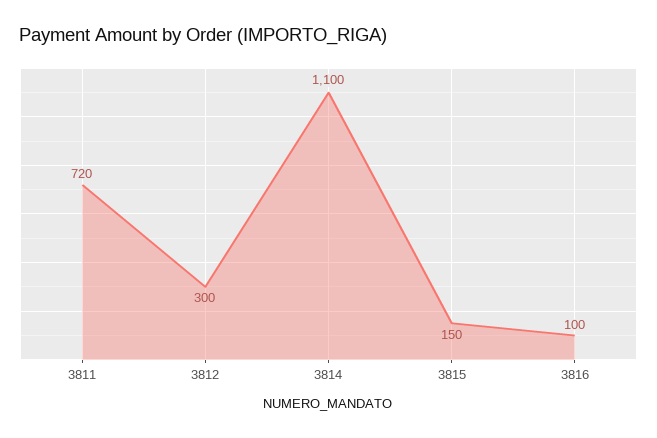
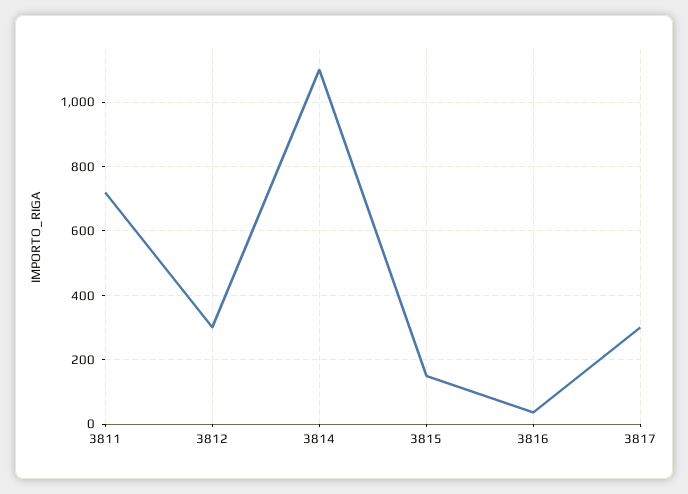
3816: 100 -> 40
3817: none -> 300

